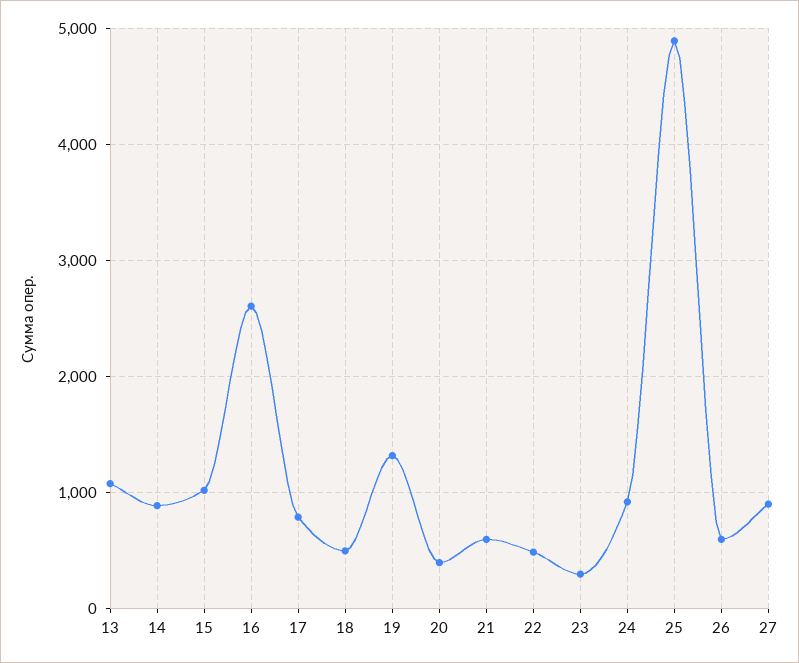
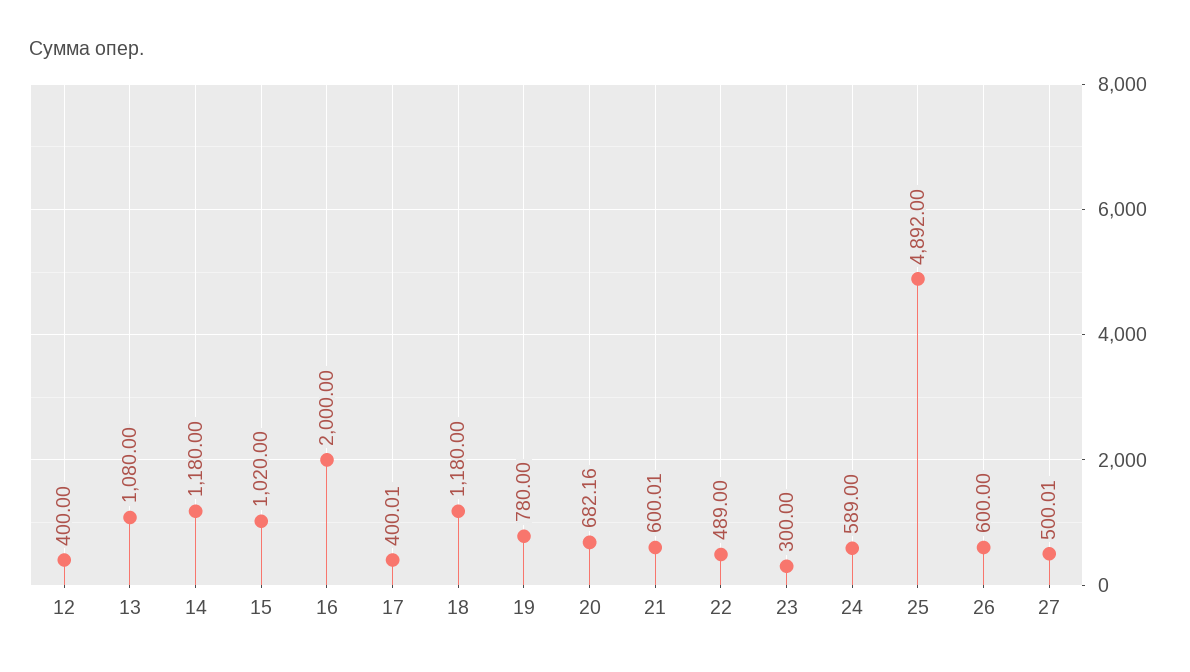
14: 900 -> 1180
16: 2600 -> 2000
17: 800 -> 400.01
18: 500 -> 1180
19: 1300 -> 780
20: 400 -> 682.16
24: 900 -> 589
27: 900 -> 500.01
12: none -> 400

